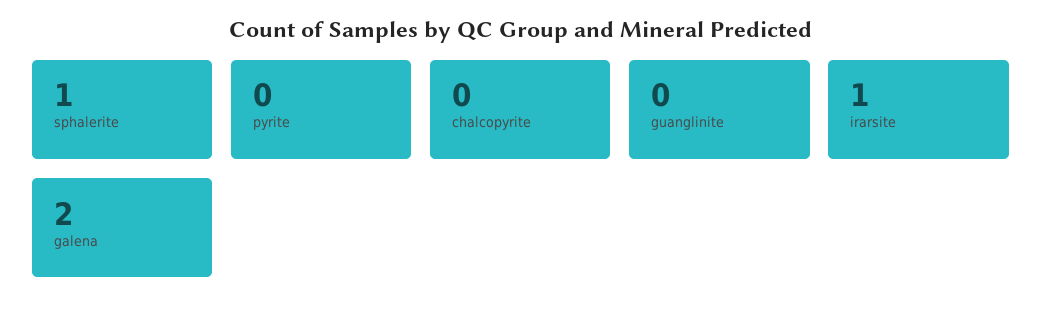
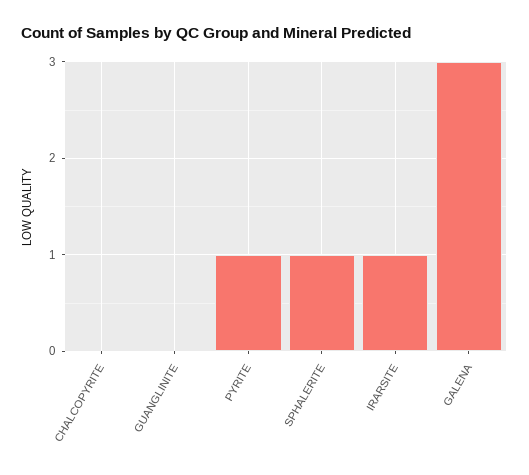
pyrite: 0 -> 1
galena: 2 -> 3

